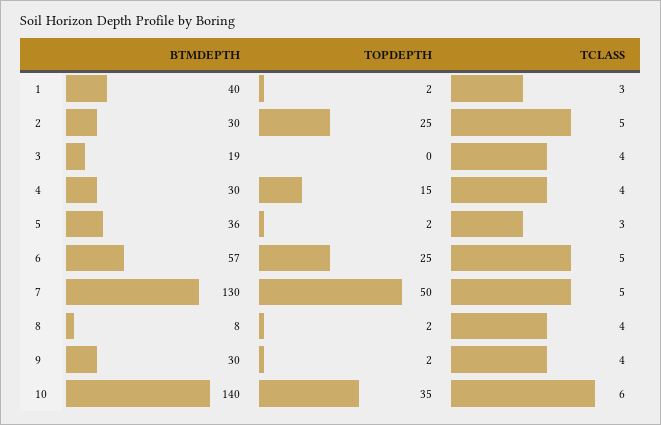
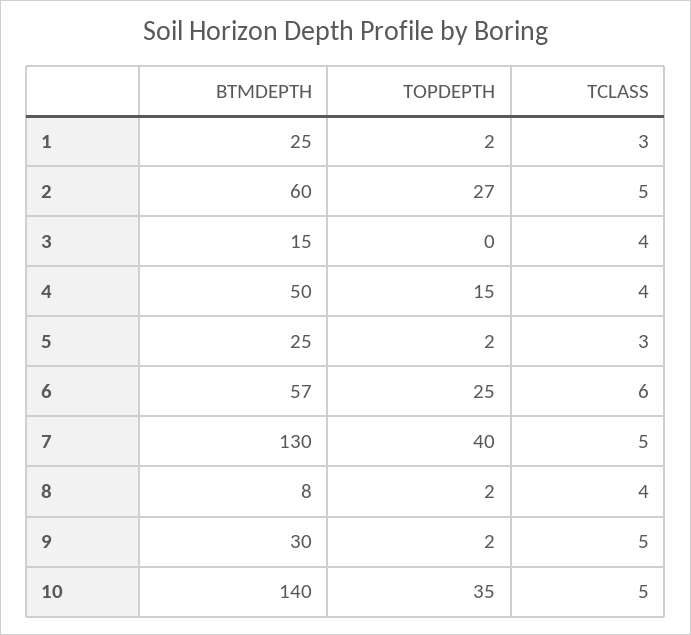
BTMDEPTH, 1: 40 -> 25
BTMDEPTH, 2: 30 -> 60
TOPDEPTH, 2: 25 -> 27
BTMDEPTH, 3: 19 -> 15
BTMDEPTH, 4: 30 -> 50
BTMDEPTH, 5: 36 -> 25
TCLASS, 6: 5 -> 6
TOPDEPTH, 7: 50 -> 40
TCLASS, 9: 4 -> 5
TCLASS, 10: 6 -> 5

